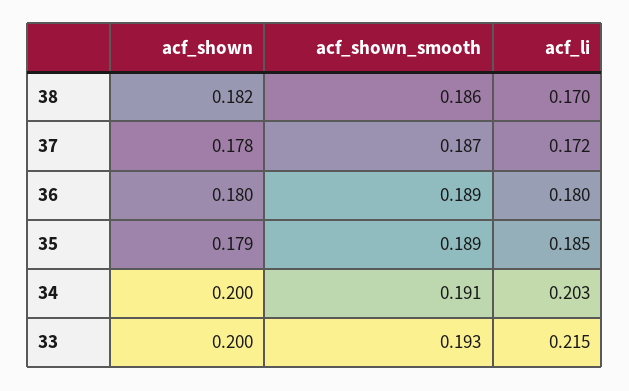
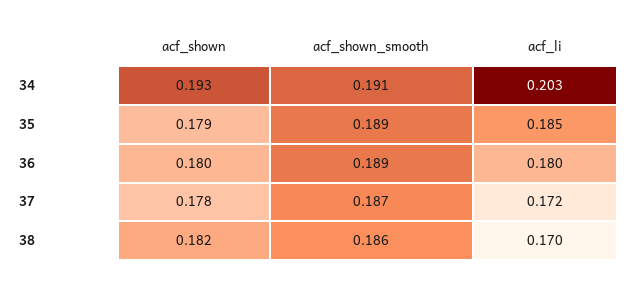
acf_shown, 34: 0.2 -> 0.193
acf_shown, 33: 0.2 -> none
acf_shown_smooth, 33: 0.193 -> none
acf_li, 33: 0.215 -> none

